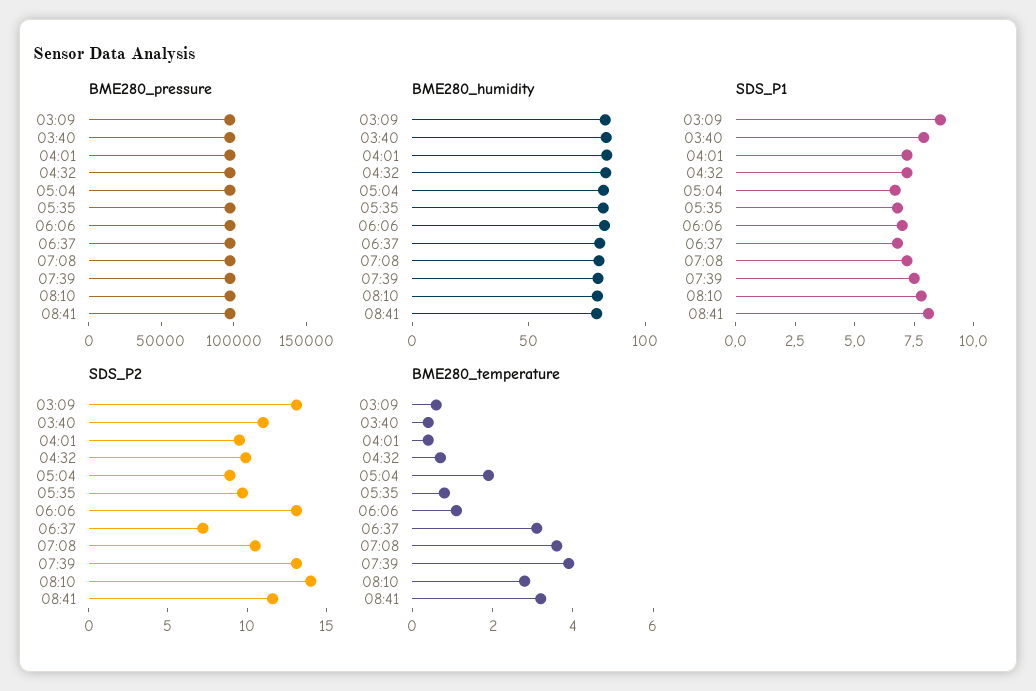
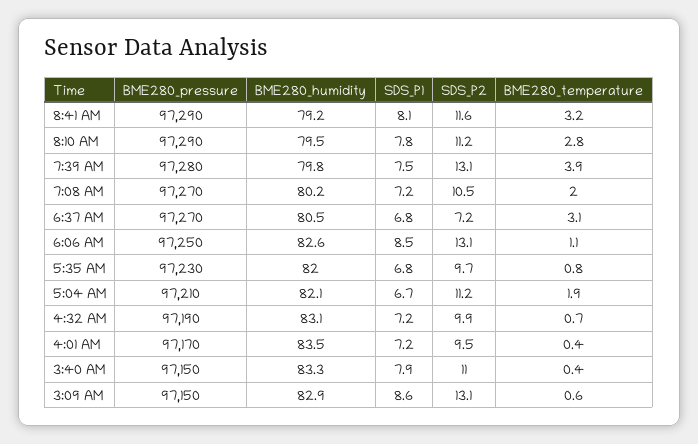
SDS_P1, 06:06: 7 -> 8.5
SDS_P2, 05:04: 9 -> 11.2
SDS_P2, 08:10: 14 -> 11.2
BME280_temperature, 07:08: 3.5 -> 2

